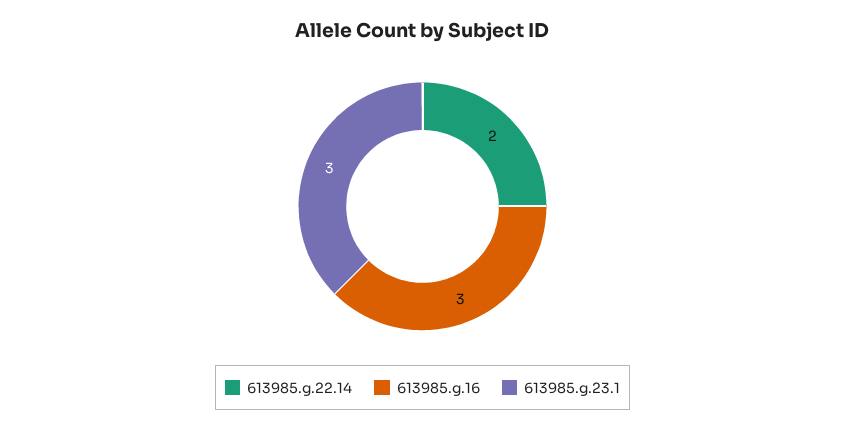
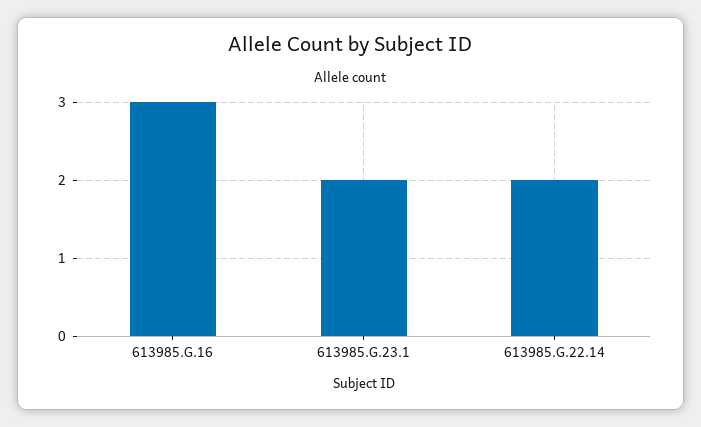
613985.g.23.1: 3 -> 2

